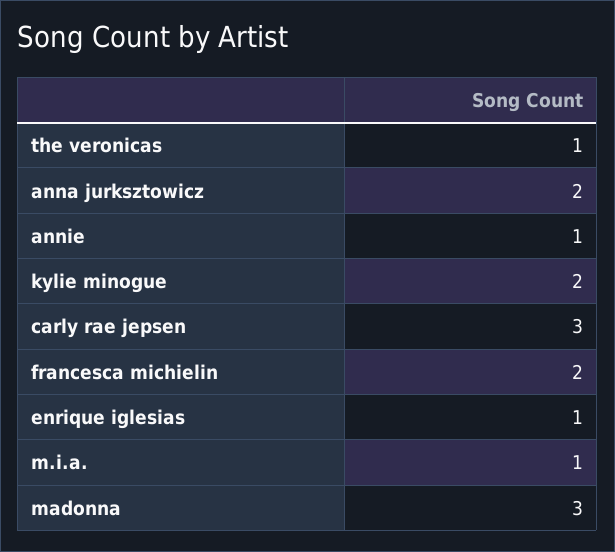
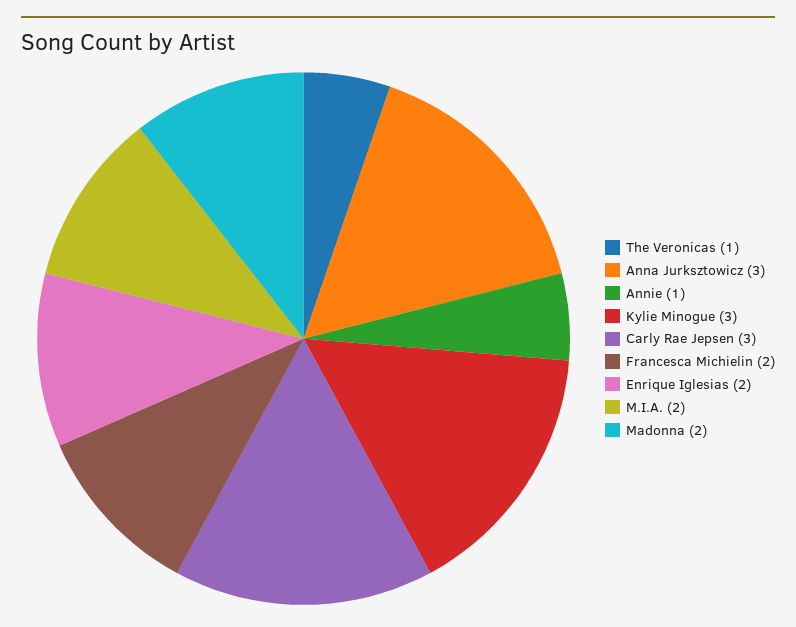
anna jurksztowicz: 2 -> 3
kylie minogue: 2 -> 3
enrique iglesias: 1 -> 2
m.i.a.: 1 -> 2
madonna: 3 -> 2

